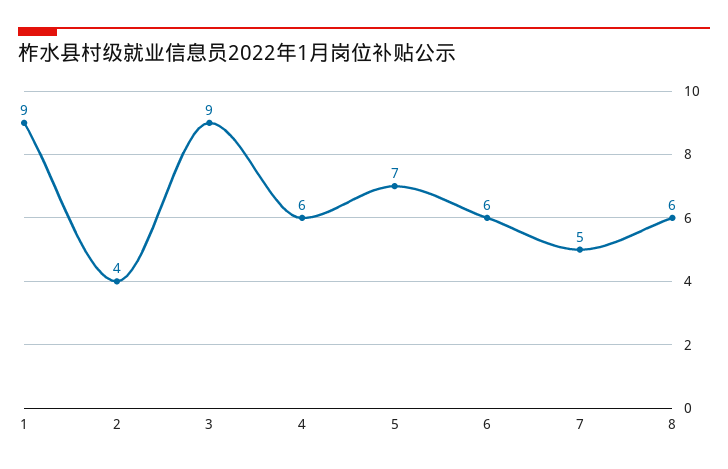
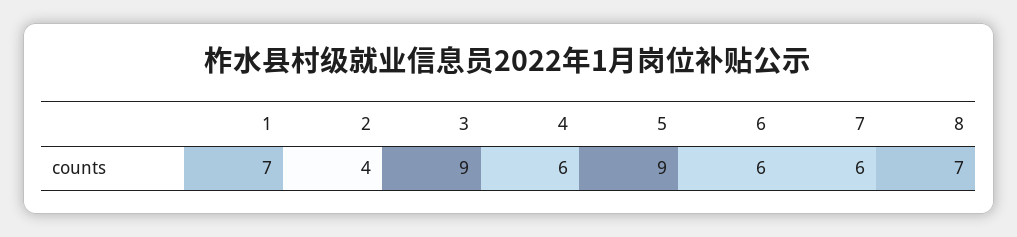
1: 9 -> 7
5: 7 -> 9
7: 5 -> 6
8: 6 -> 7

